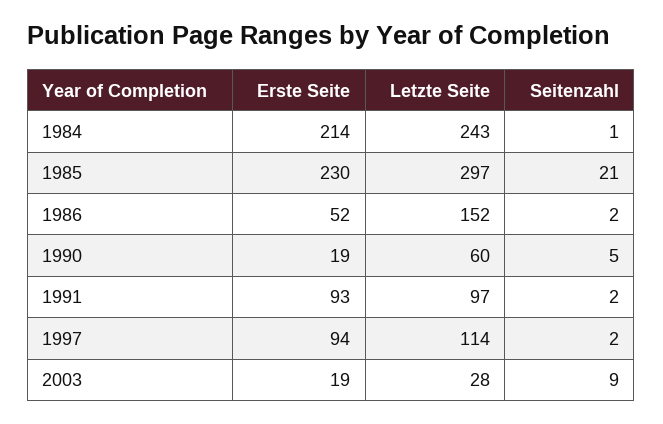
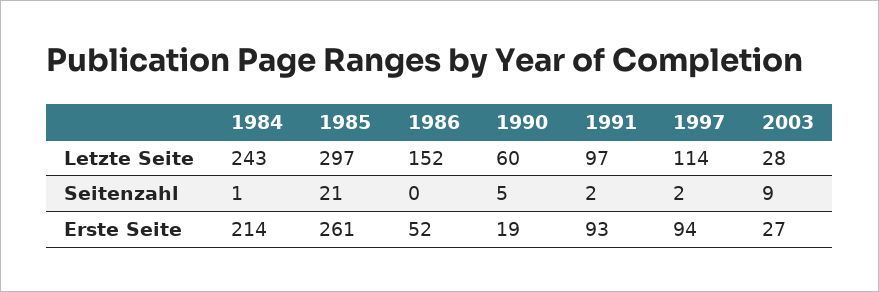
Erste Seite, 1985: 230 -> 261
Seitenzahl, 1986: 2 -> 0
Erste Seite, 2003: 19 -> 27

